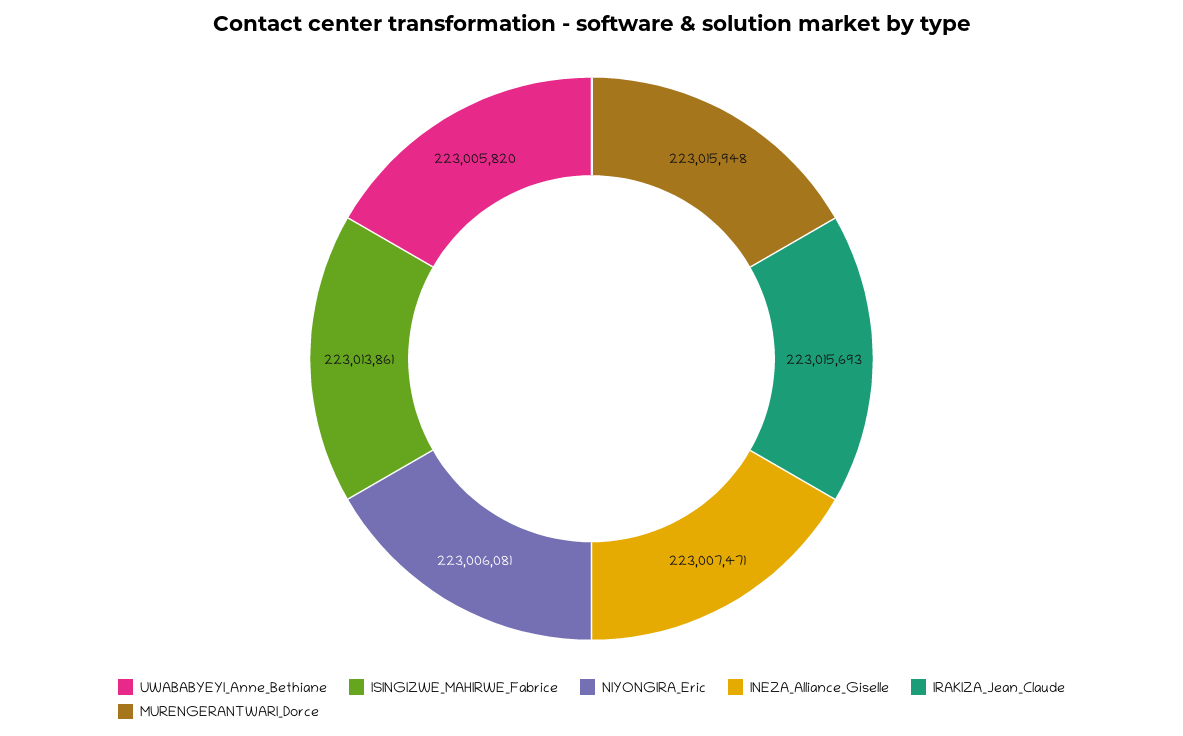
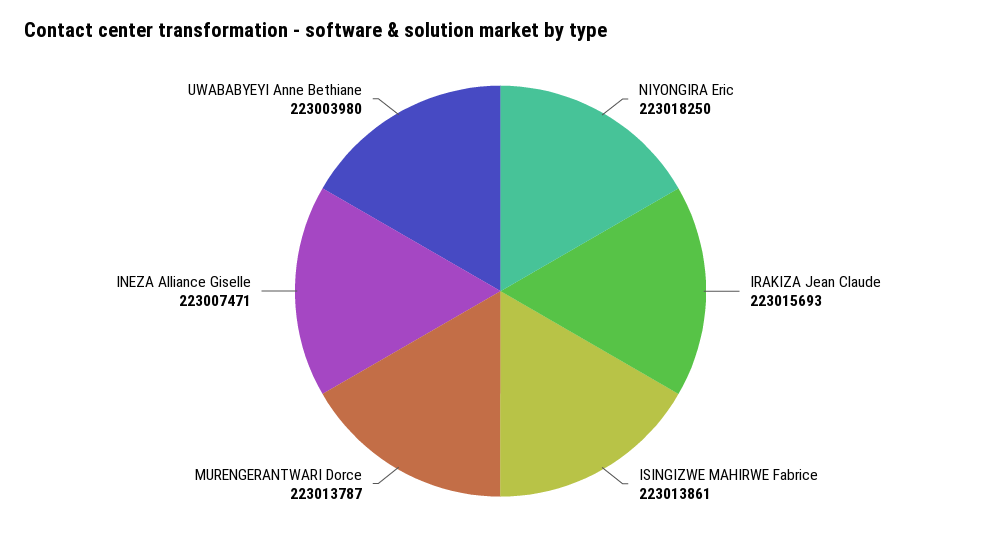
UWABABYEYI_Anne_Bethiane: 223005820 -> 223003980
NIYONGIRA_Eric: 223006081 -> 223018250
MURENGERANTWARI_Dorce: 223015948 -> 223013787

